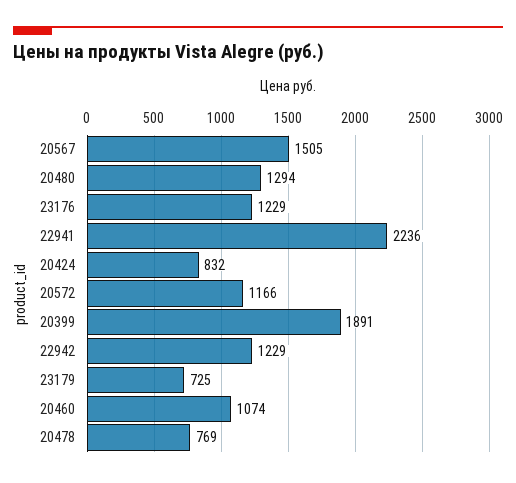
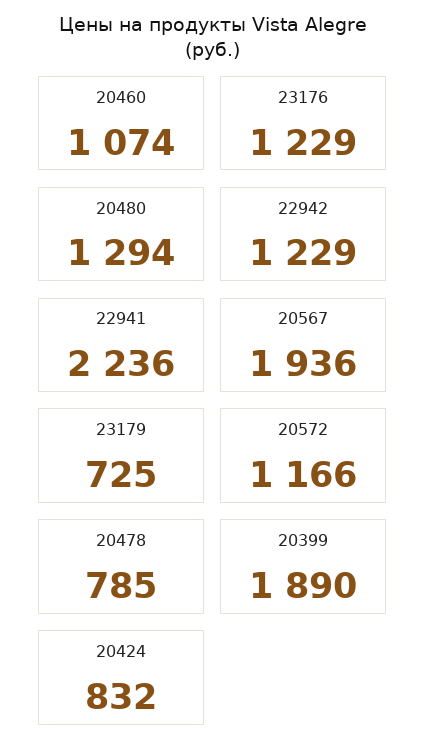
20567: 1505 -> 1936
20399: 1891 -> 1890
20478: 769 -> 785

